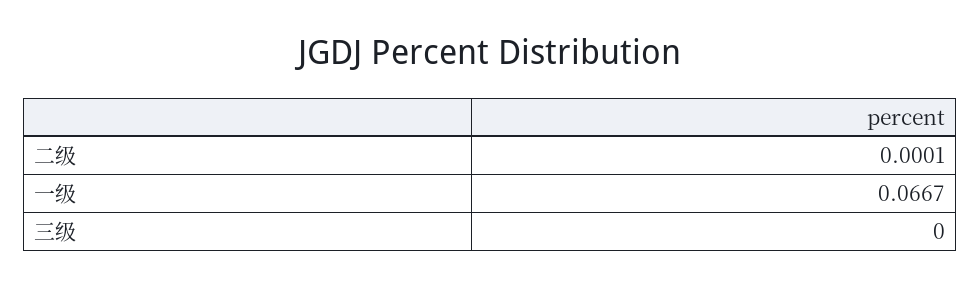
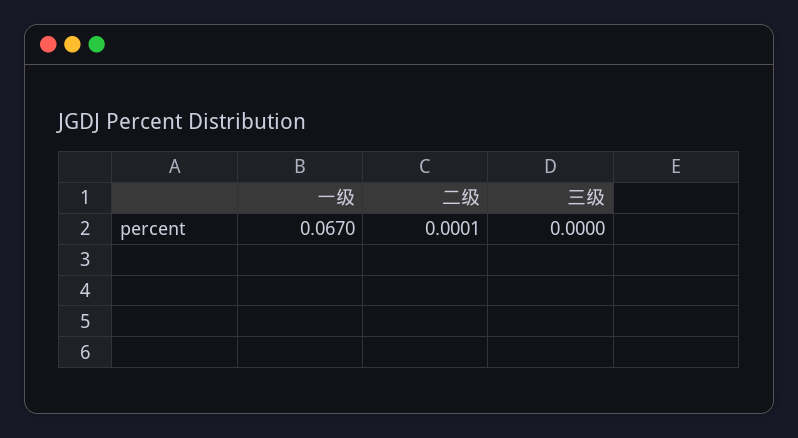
一级: 0.0667 -> 0.067

